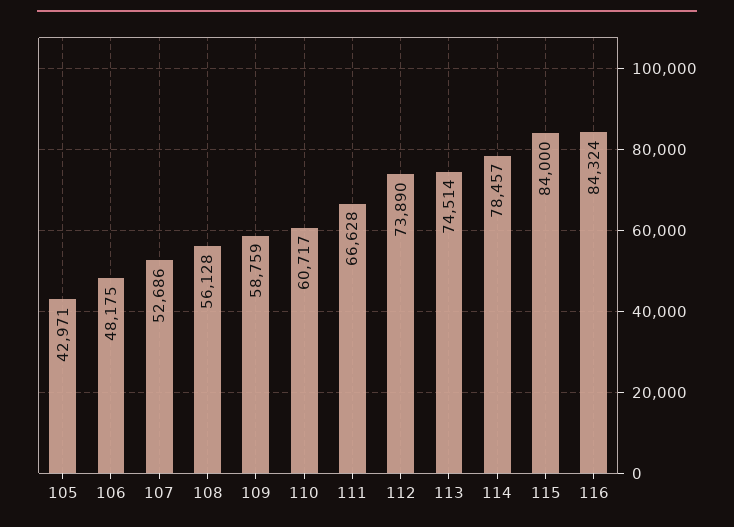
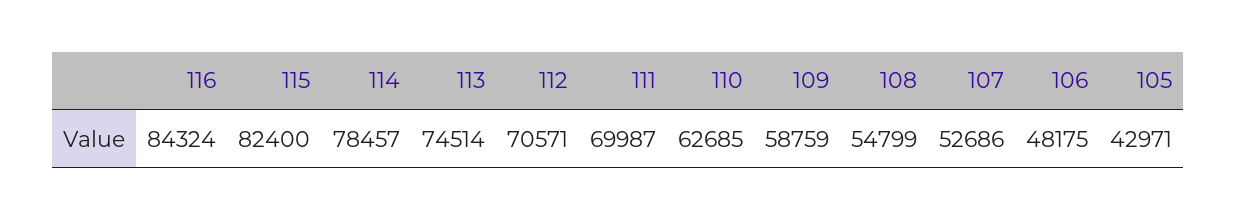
108: 56128 -> 54799
110: 60717 -> 62685
111: 66628 -> 69987
112: 73890 -> 70571
115: 84000 -> 82400

